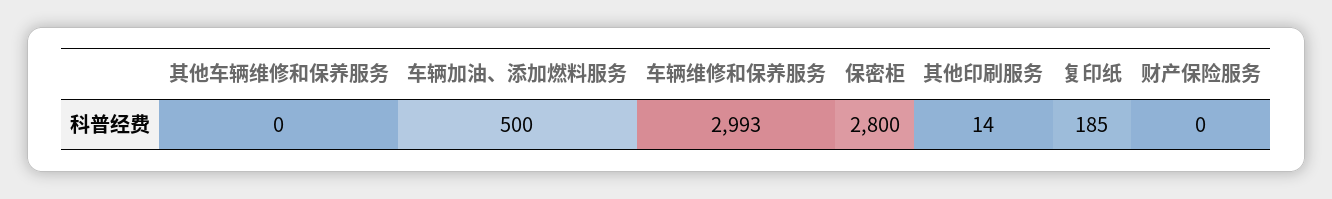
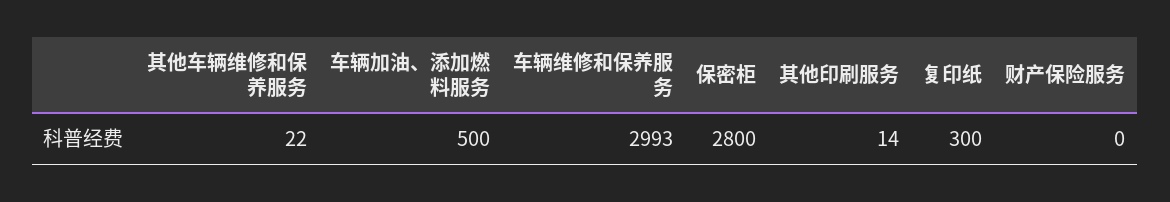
其他车辆维修和保养服务: 0 -> 22
复印纸: 185 -> 300

